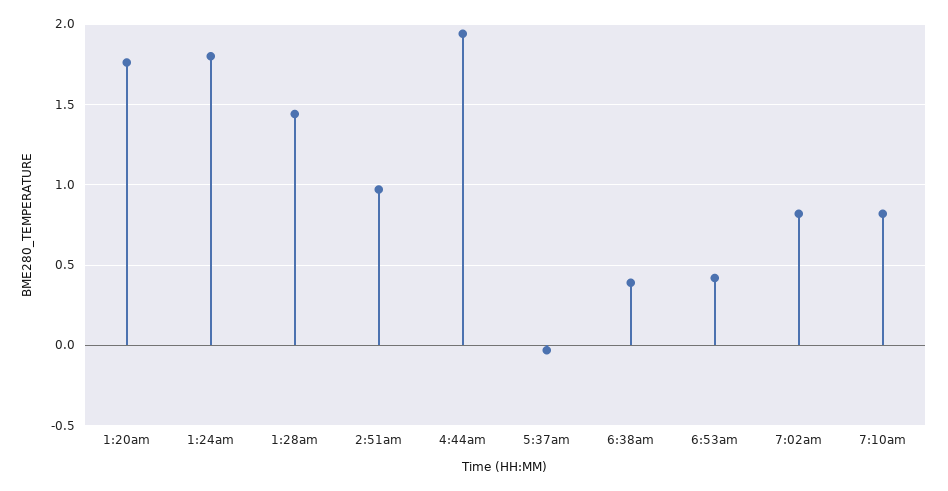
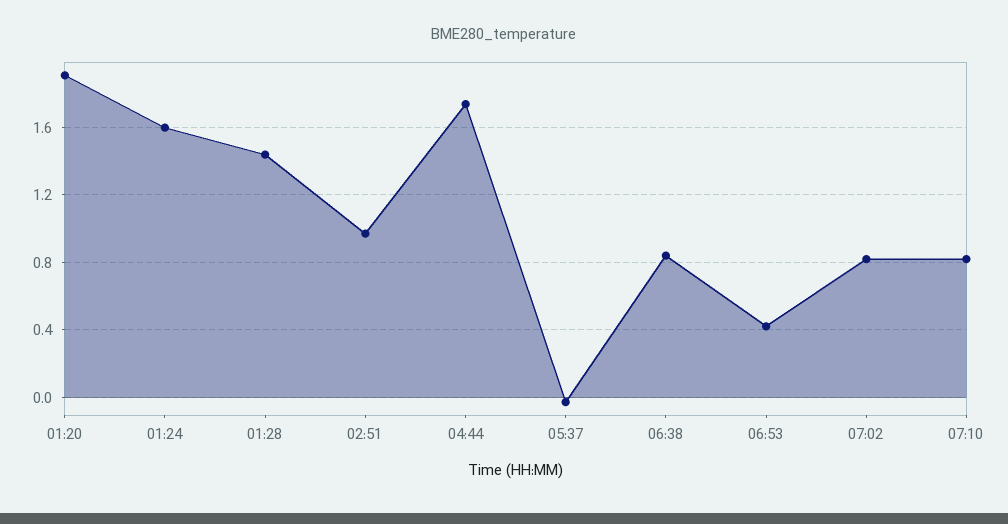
1:20am: 1.75 -> 1.9
1:24am: 1.8 -> 1.6
4:44am: 1.95 -> 1.75
6:38am: 0.4 -> 0.85

